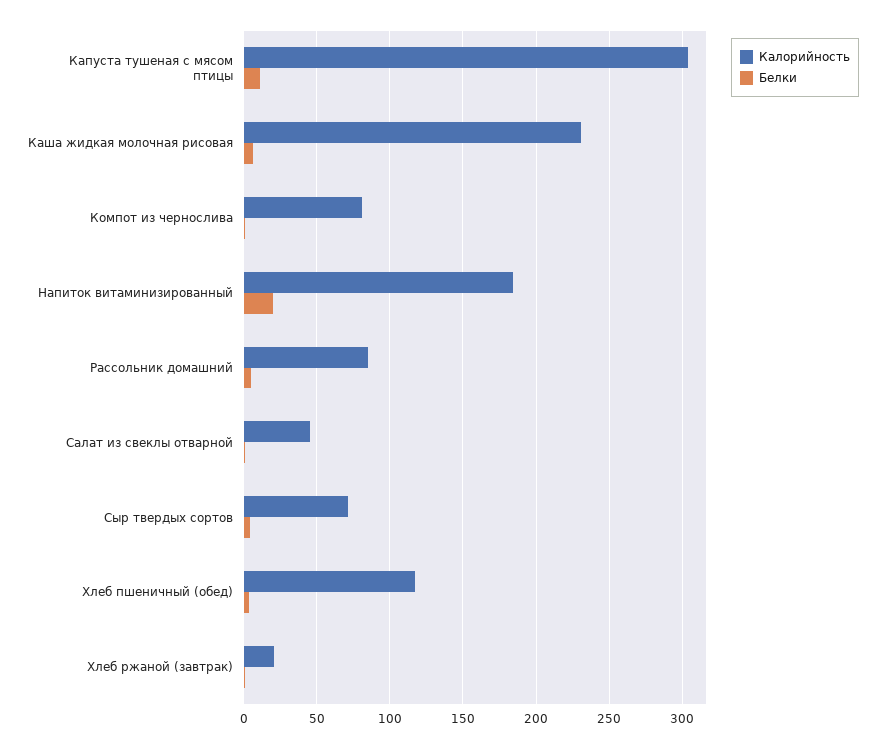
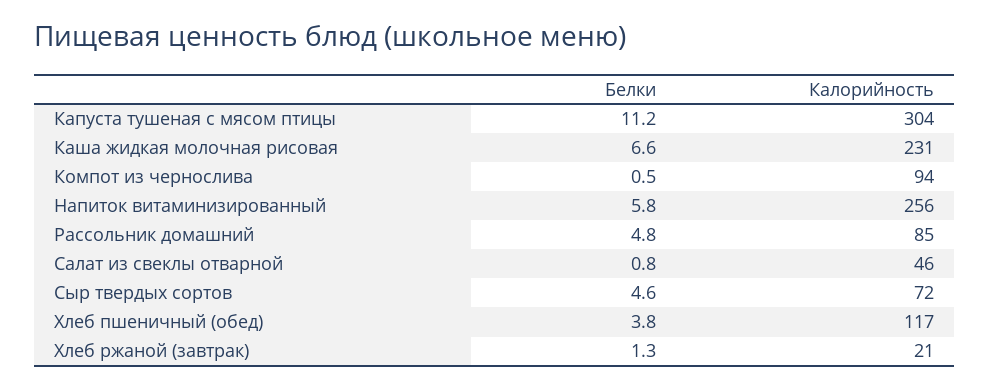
Калорийность, Компот из чернослива: 80 -> 94
Калорийность, Напиток витаминизированный: 185 -> 256
Белки, Напиток витаминизированный: 20 -> 5.8

